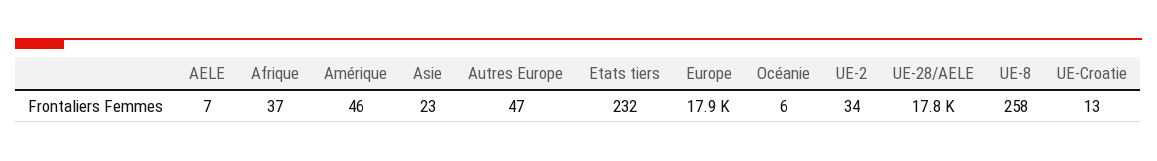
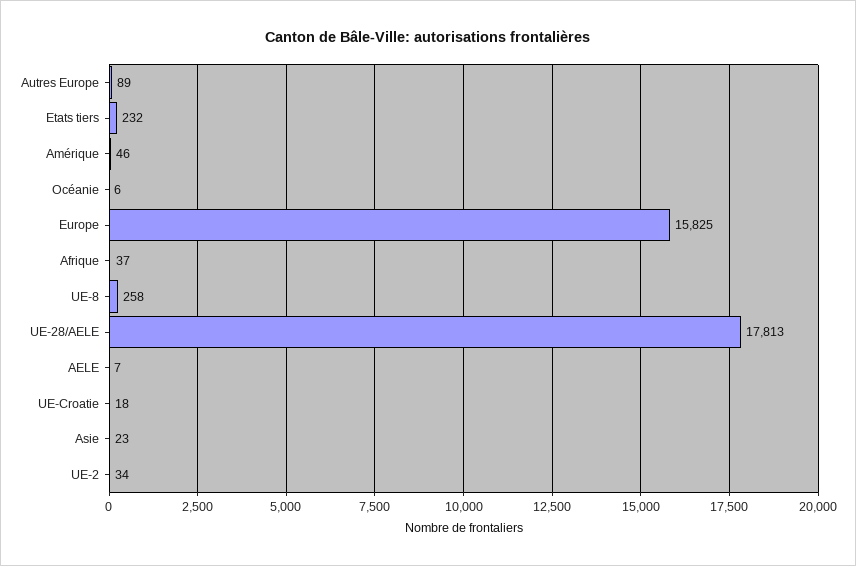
Autres Europe: 47 -> 89
Europe: 17900 -> 15825
UE-Croatie: 13 -> 18

